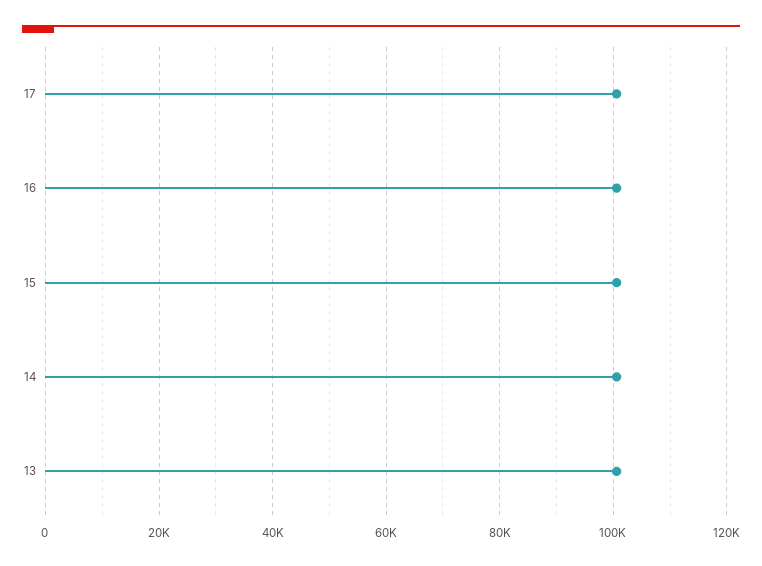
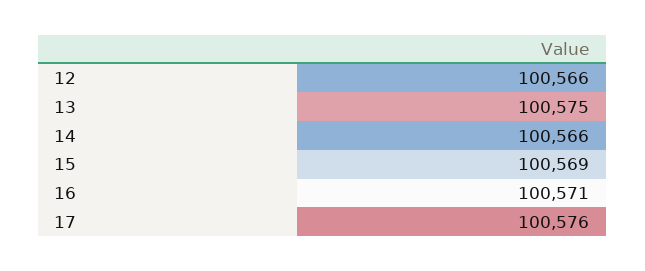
12: none -> 100566

